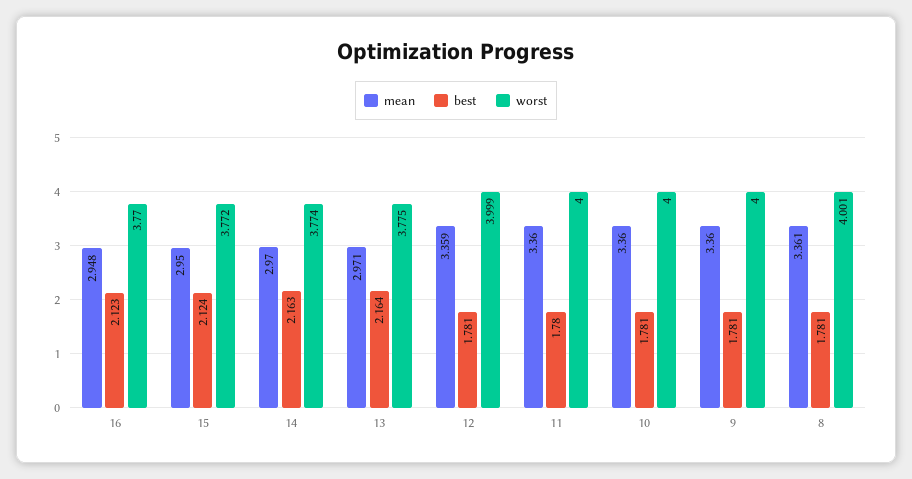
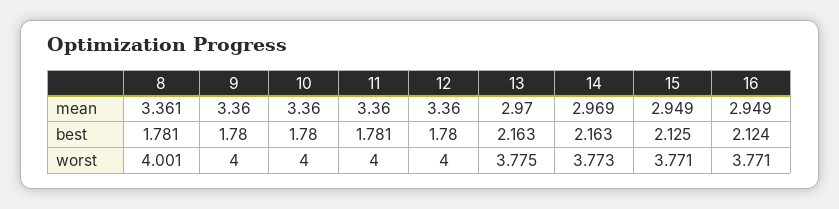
mean, 16: 2.948 -> 2.949
best, 16: 2.123 -> 2.124
worst, 16: 3.77 -> 3.771
mean, 15: 2.95 -> 2.949
best, 15: 2.124 -> 2.125
worst, 15: 3.772 -> 3.771
mean, 14: 2.97 -> 2.969
worst, 14: 3.774 -> 3.773
mean, 13: 2.971 -> 2.97
best, 13: 2.164 -> 2.163
mean, 12: 3.359 -> 3.36
best, 12: 1.781 -> 1.78
worst, 12: 3.999 -> 4
best, 11: 1.78 -> 1.781
best, 10: 1.781 -> 1.78
best, 9: 1.781 -> 1.78

